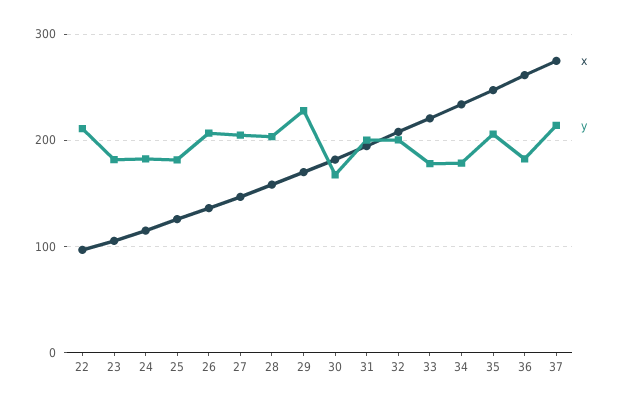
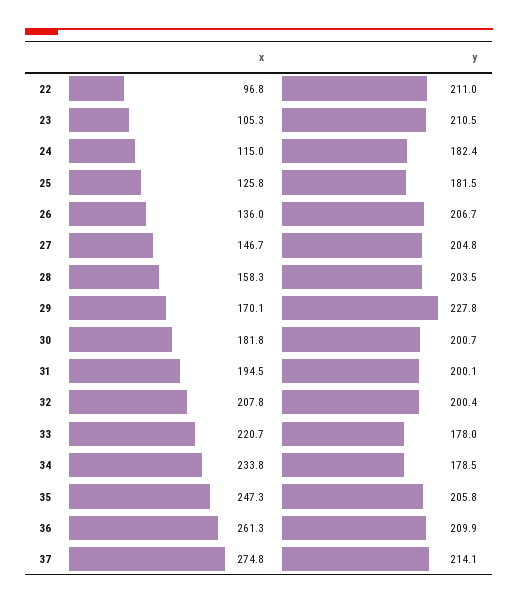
y, 23: 180 -> 210.5
y, 30: 170 -> 200.7
y, 36: 180 -> 209.9

